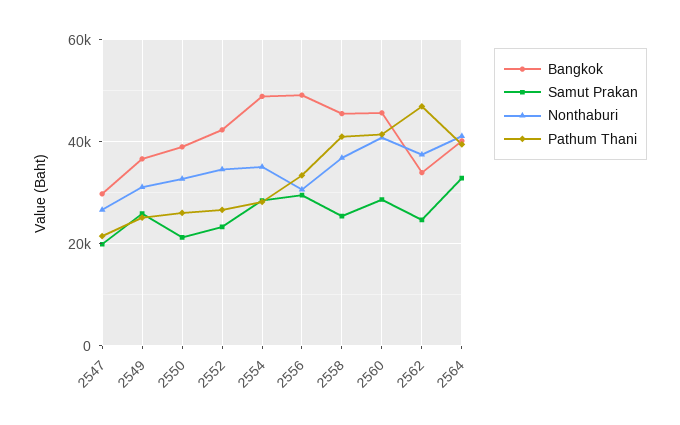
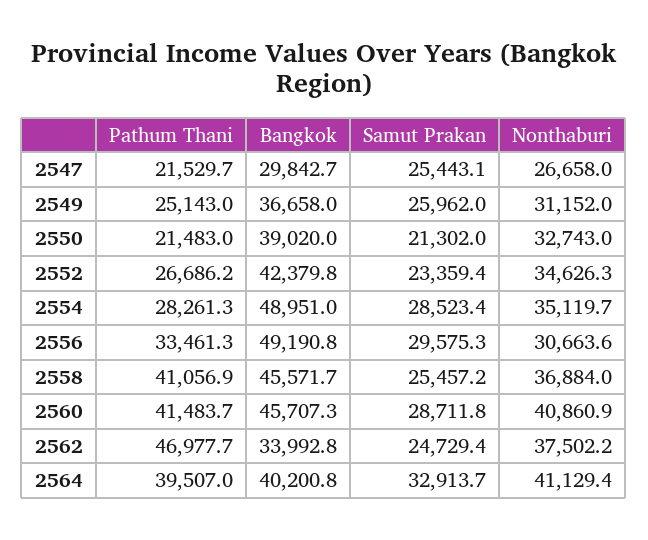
Samut Prakan, 2547: 20000 -> 25443.1
Pathum Thani, 2550: 26000 -> 21483

